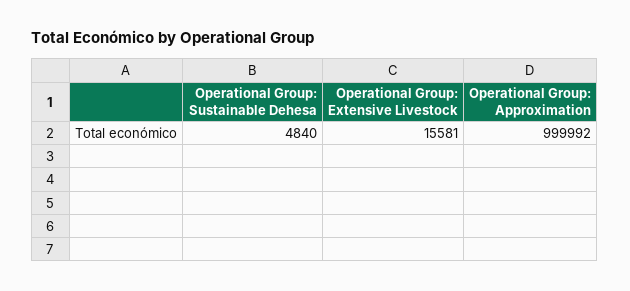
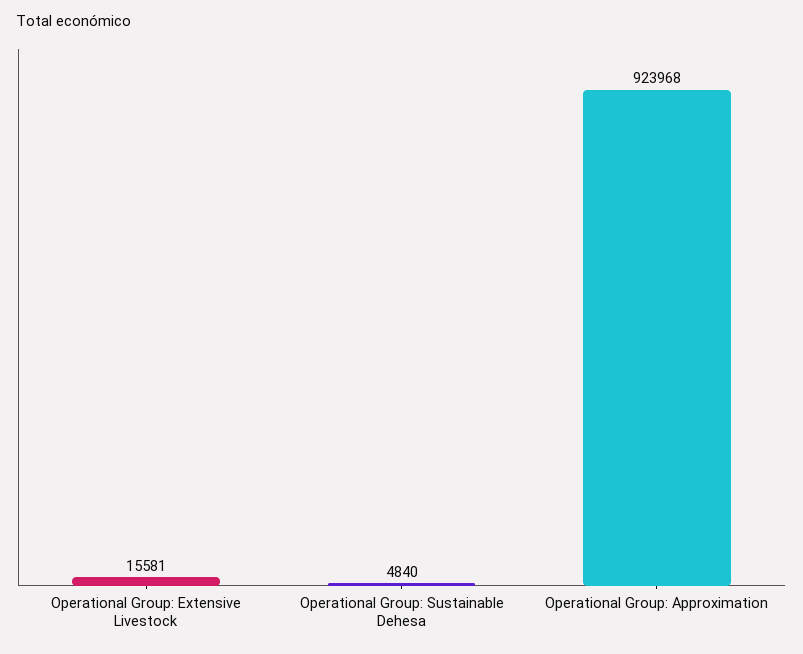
Operational Group: Approximation: 999992 -> 923968

